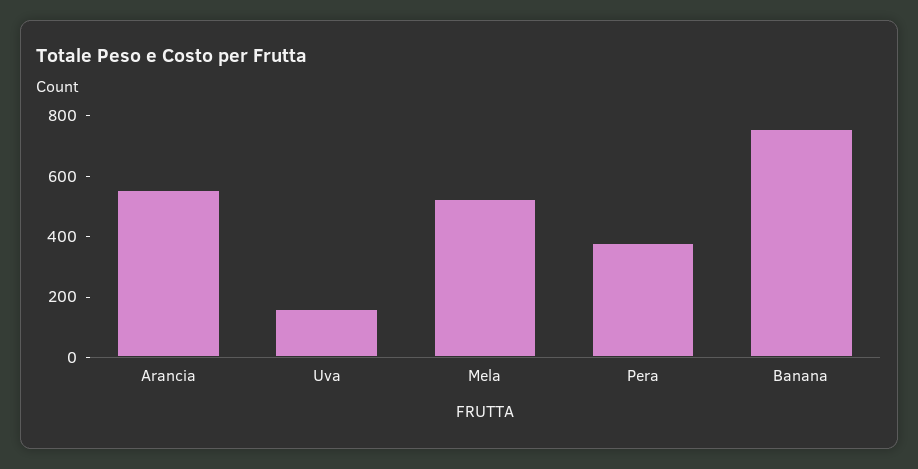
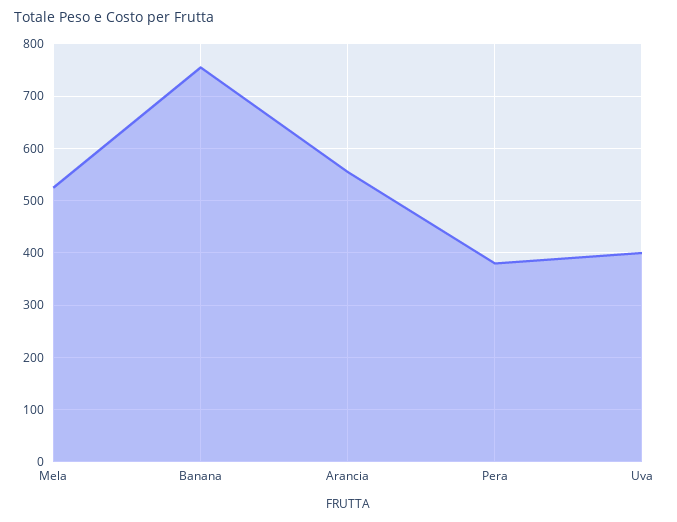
Uva: 150 -> 400

